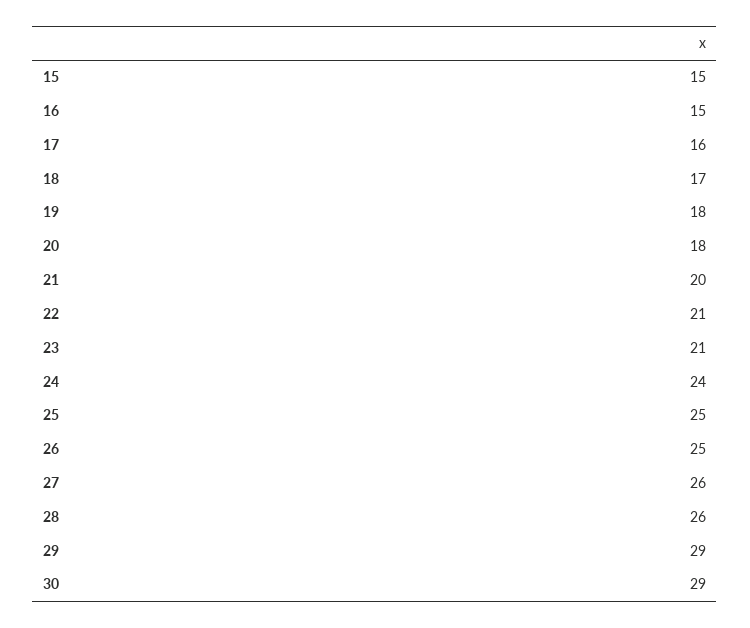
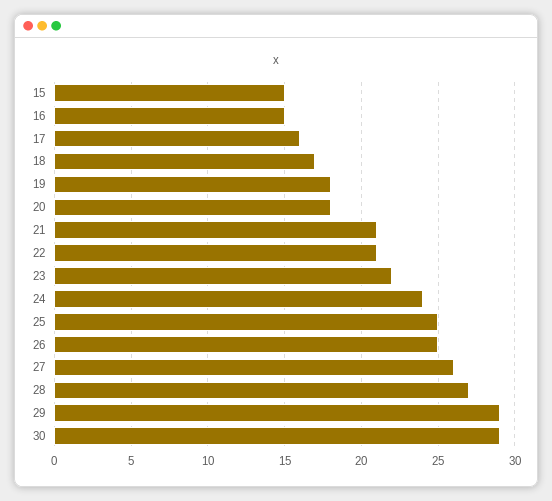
21: 20 -> 21
23: 21 -> 22
28: 26 -> 27

